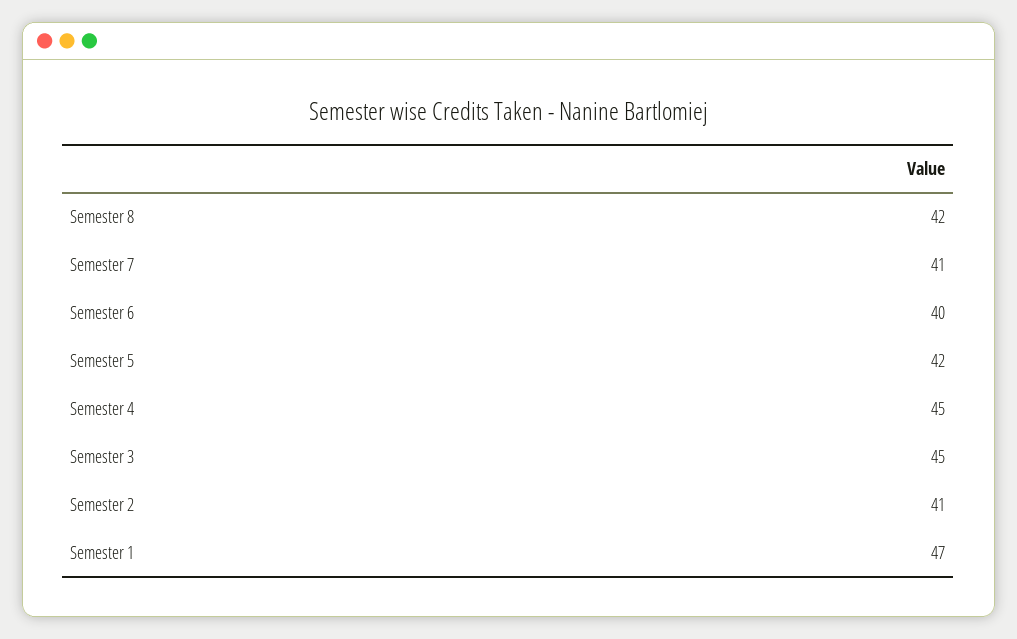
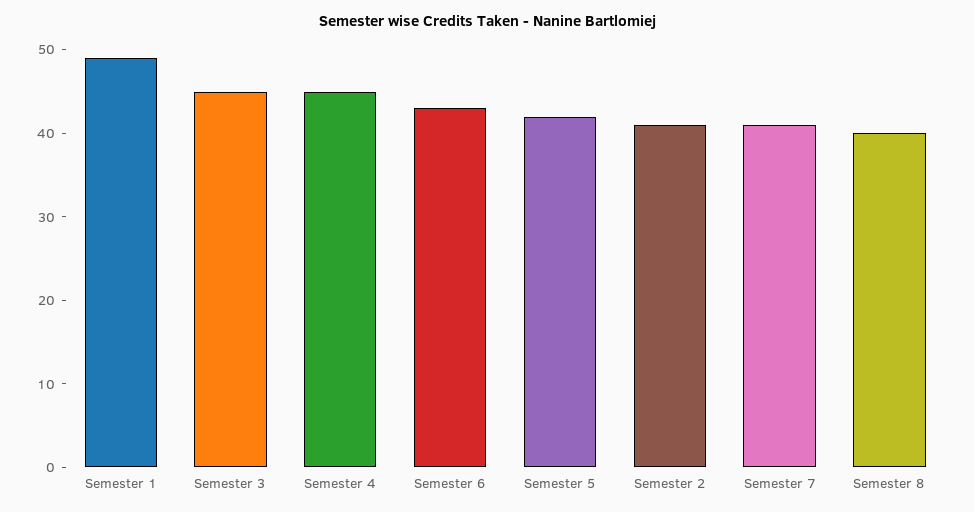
Semester 8: 42 -> 40
Semester 6: 40 -> 43
Semester 1: 47 -> 49

